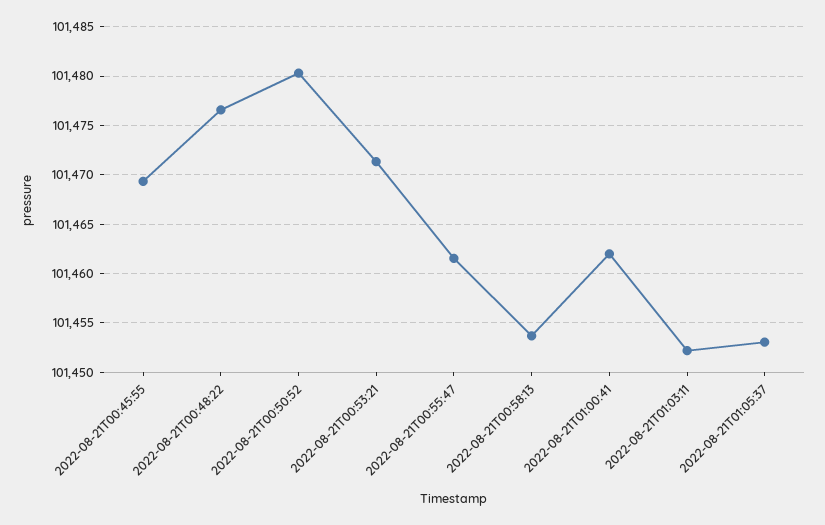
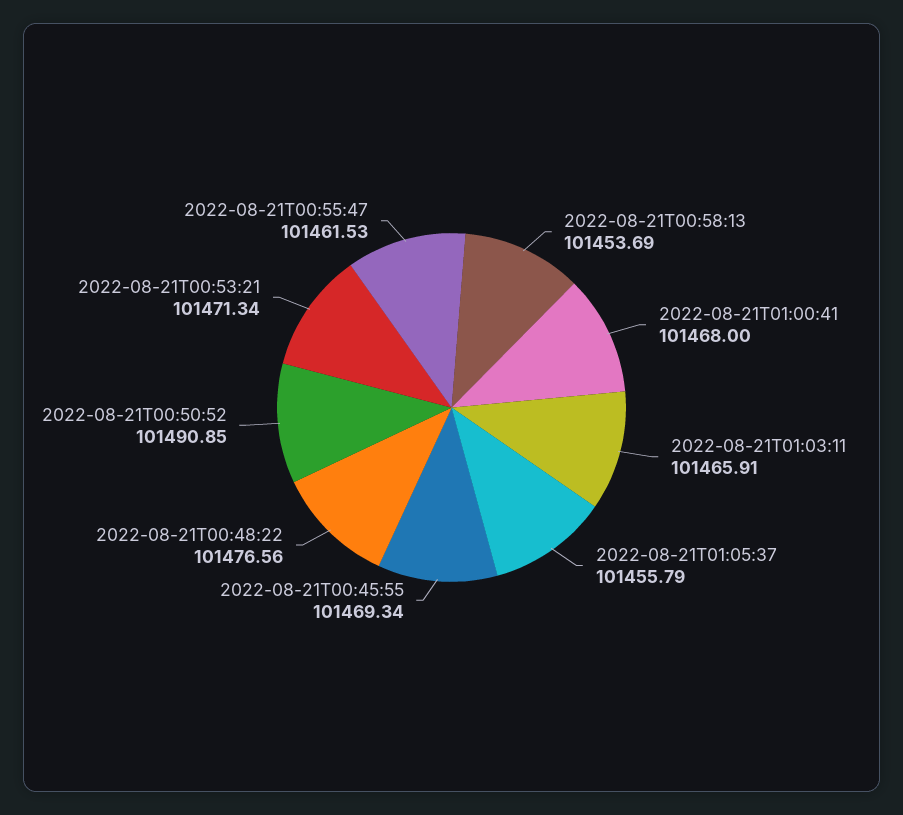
2022-08-21T00:50:52: 101480 -> 101490.85
2022-08-21T01:00:41: 101462 -> 101468
2022-08-21T01:03:11: 101452 -> 101465.91
2022-08-21T01:05:37: 101453 -> 101455.79

